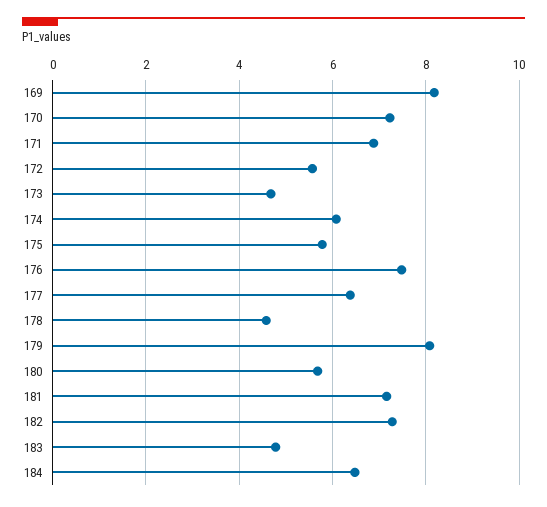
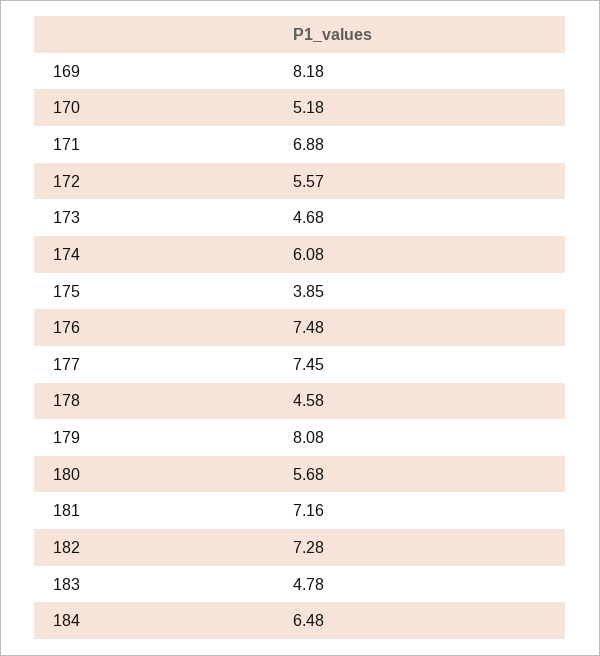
170: 7.2 -> 5.18
175: 5.8 -> 3.85
177: 6.4 -> 7.45

